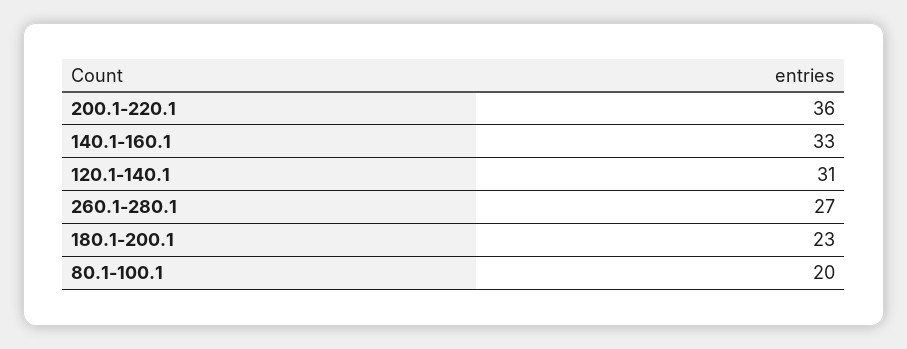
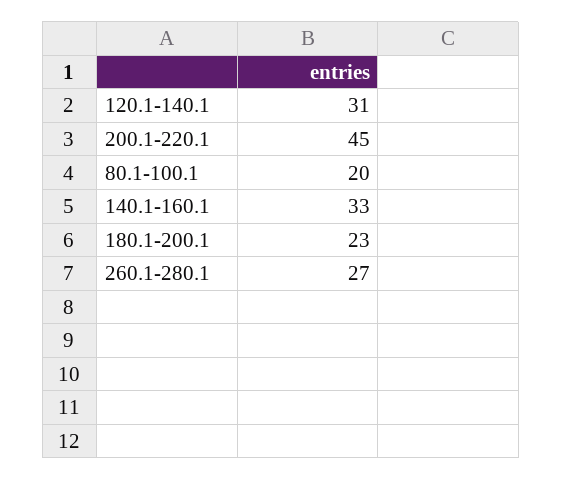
200.1-220.1: 36 -> 45

